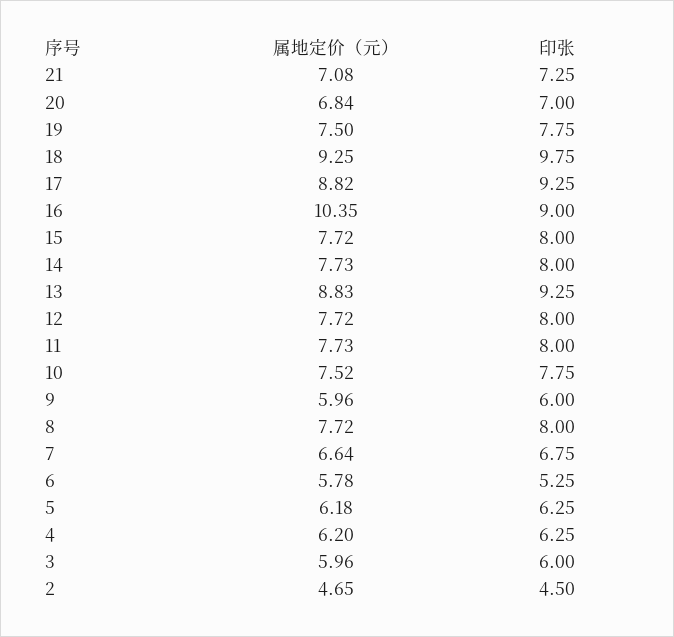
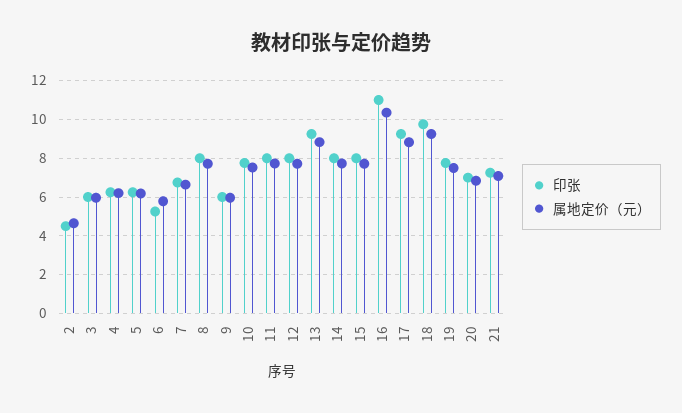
印张, 16: 9 -> 11

